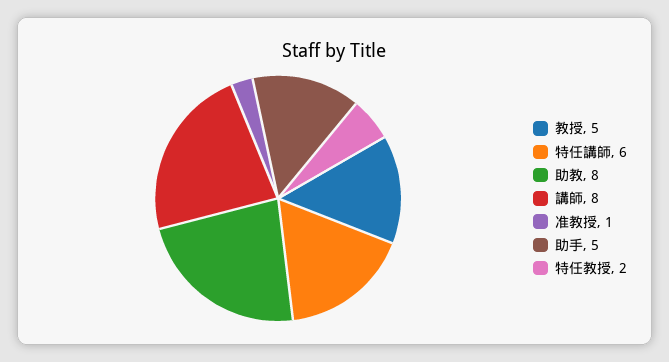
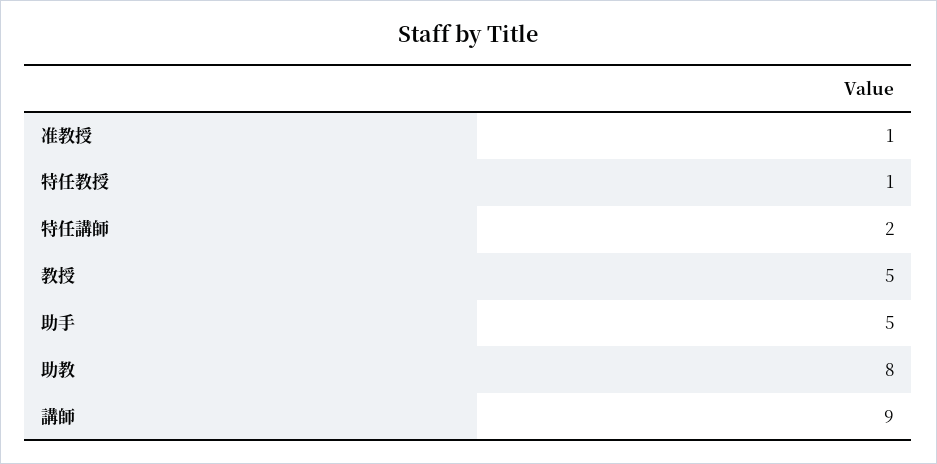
特任講師: 6 -> 2
講師: 8 -> 9
特任教授: 2 -> 1

